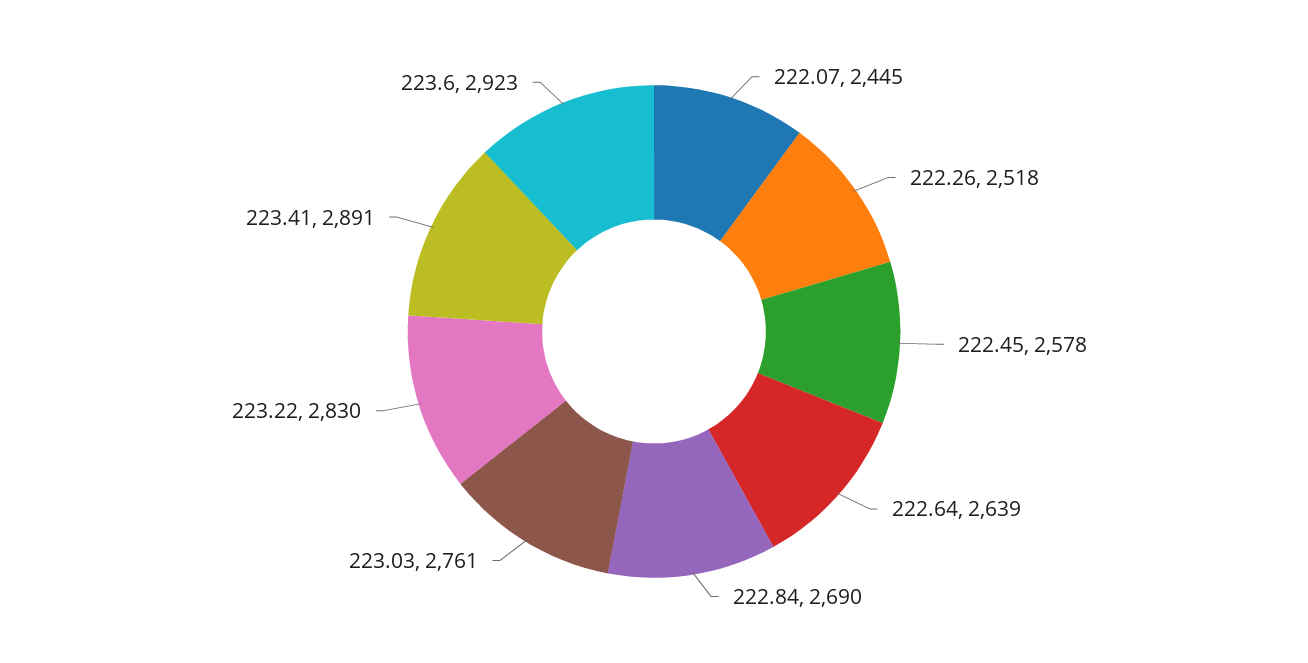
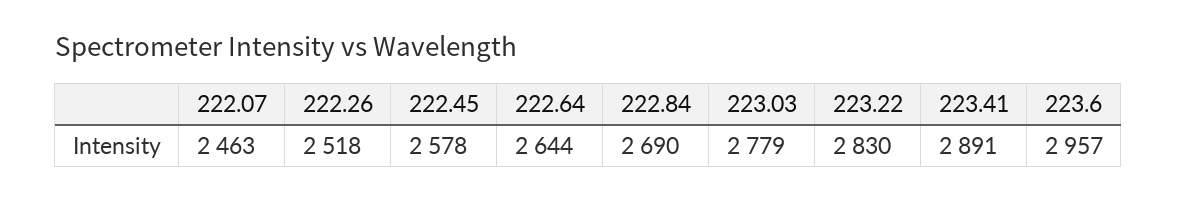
222.07: 2445 -> 2463
222.64: 2639 -> 2644
223.03: 2761 -> 2779
223.6: 2923 -> 2957

